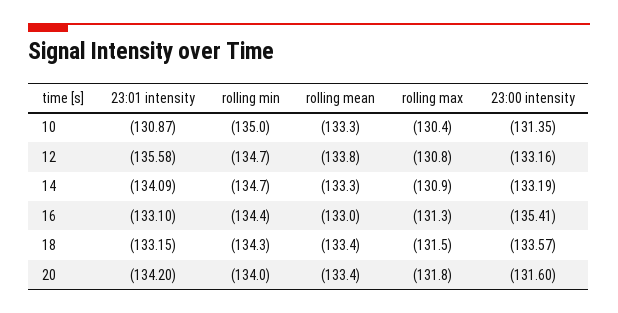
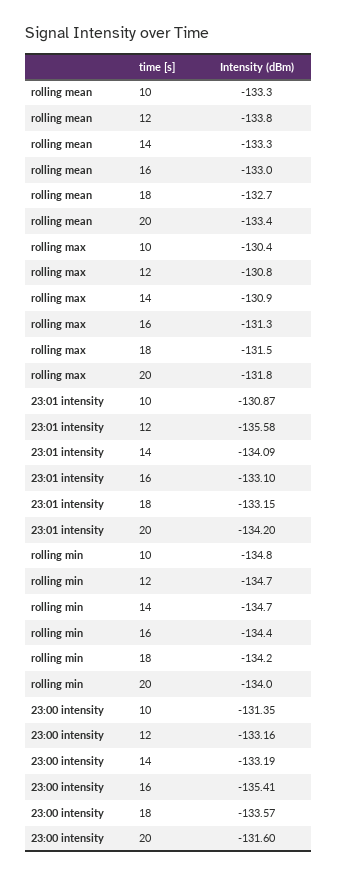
rolling min, 10: -135 -> -134.8
rolling min, 18: -134.3 -> -134.2
rolling mean, 18: -133.4 -> -132.7

